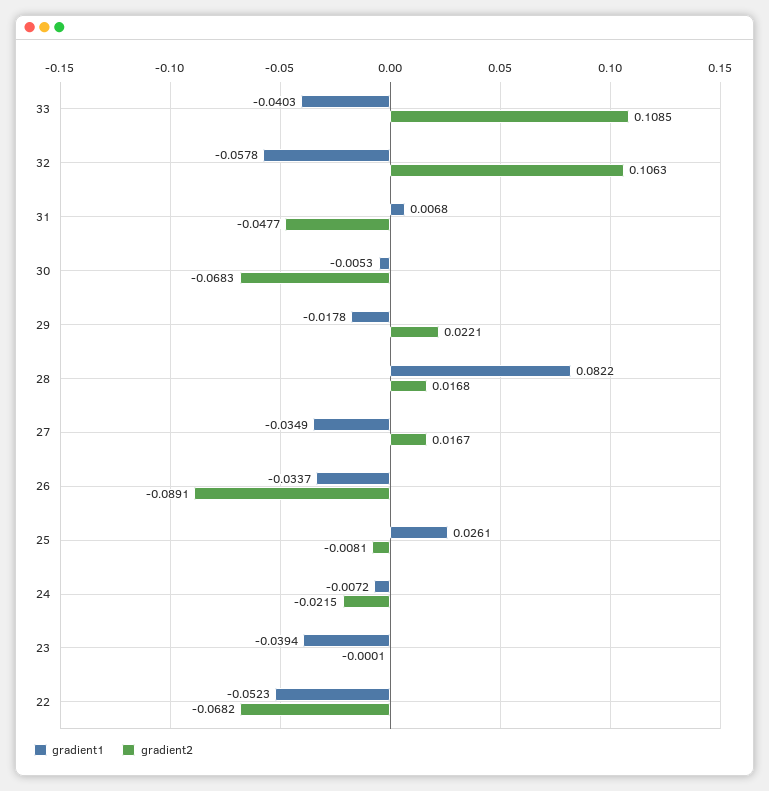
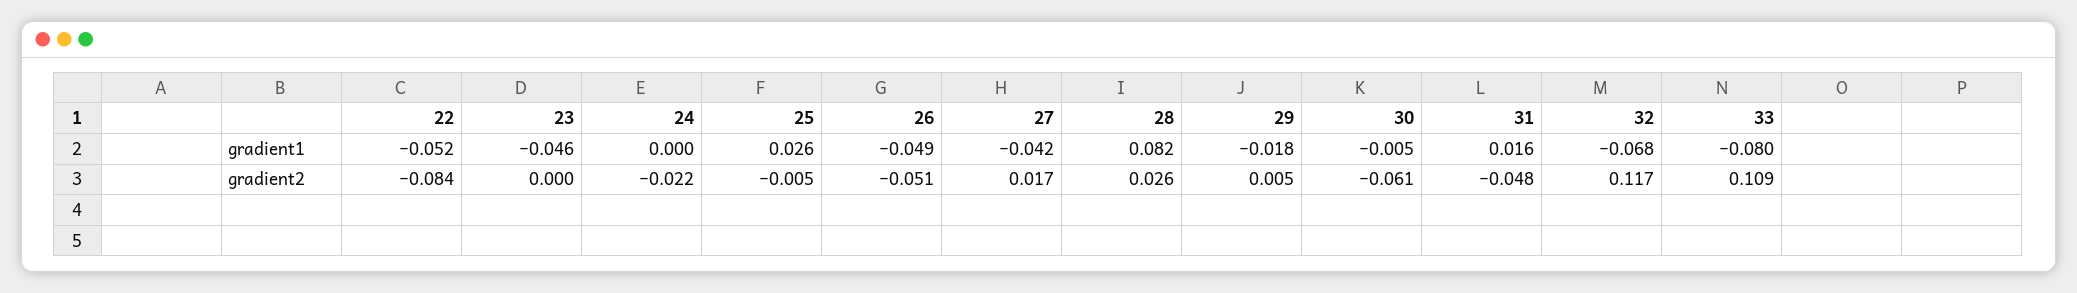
gradient1, 33: -0.0403 -> -0.08
gradient1, 32: -0.0578 -> -0.068
gradient2, 32: 0.1063 -> 0.117
gradient1, 31: 0.0068 -> 0.016
gradient2, 30: -0.0683 -> -0.061
gradient2, 29: 0.0221 -> 0.005
gradient2, 28: 0.0168 -> 0.026
gradient1, 27: -0.0349 -> -0.042
gradient1, 26: -0.0337 -> -0.049
gradient2, 26: -0.0891 -> -0.051
gradient2, 25: -0.0081 -> -0.005
gradient1, 24: -0.0072 -> 0
gradient1, 23: -0.0394 -> -0.046
gradient2, 22: -0.0682 -> -0.084

